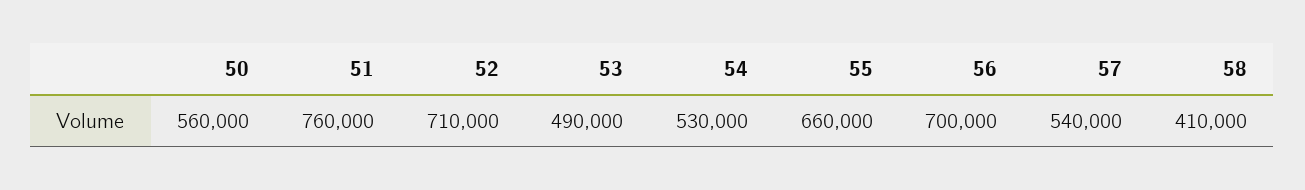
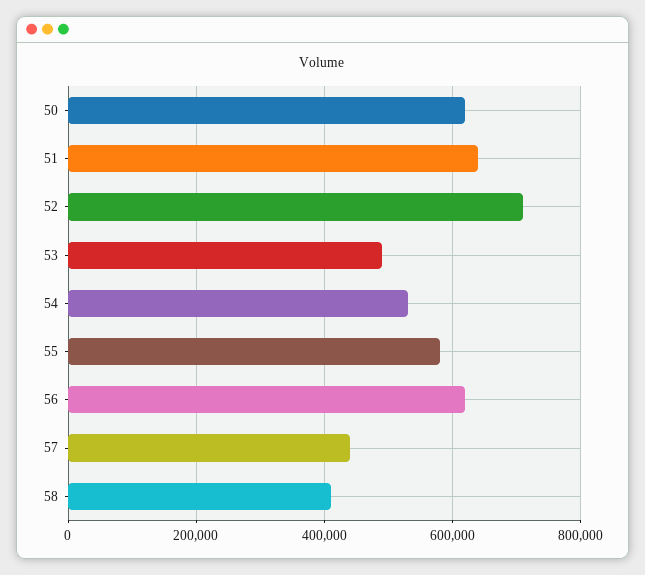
50: 560000 -> 620000
51: 760000 -> 640000
55: 660000 -> 580000
56: 700000 -> 620000
57: 540000 -> 440000

